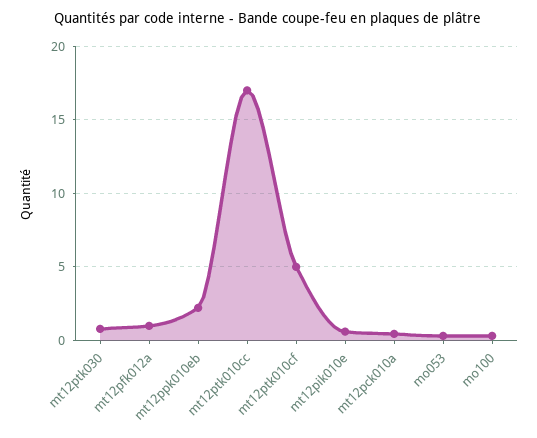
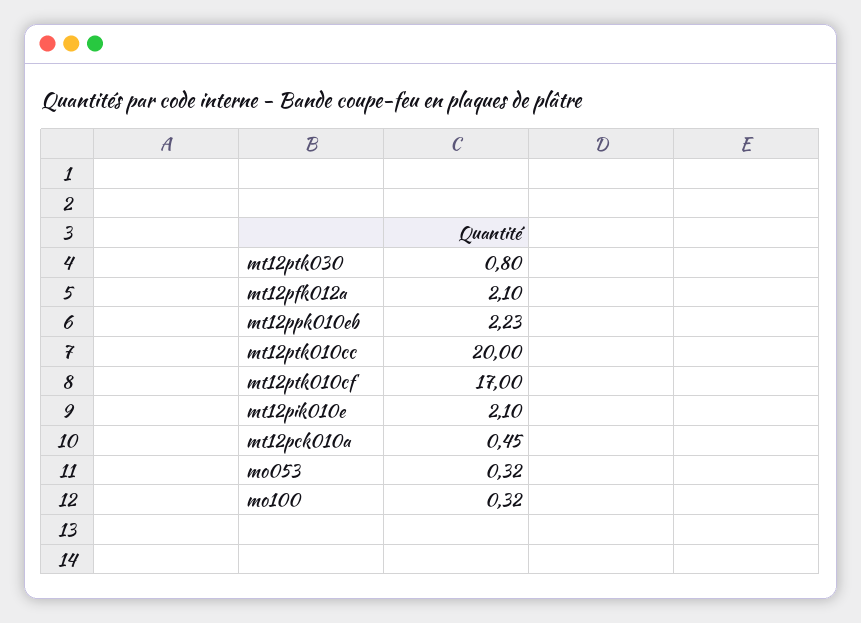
mt12pfk012a: 1 -> 2.1
mt12ptk010cc: 17 -> 20
mt12ptk010cf: 5 -> 17
mt12pik010e: 0.5 -> 2.1

